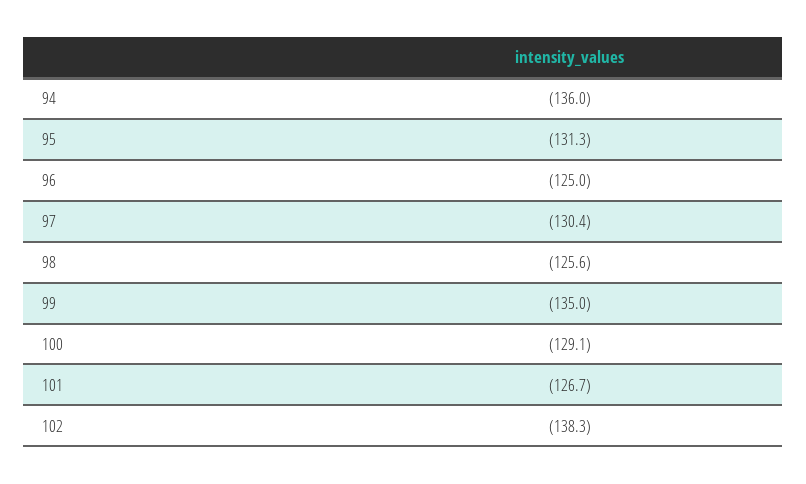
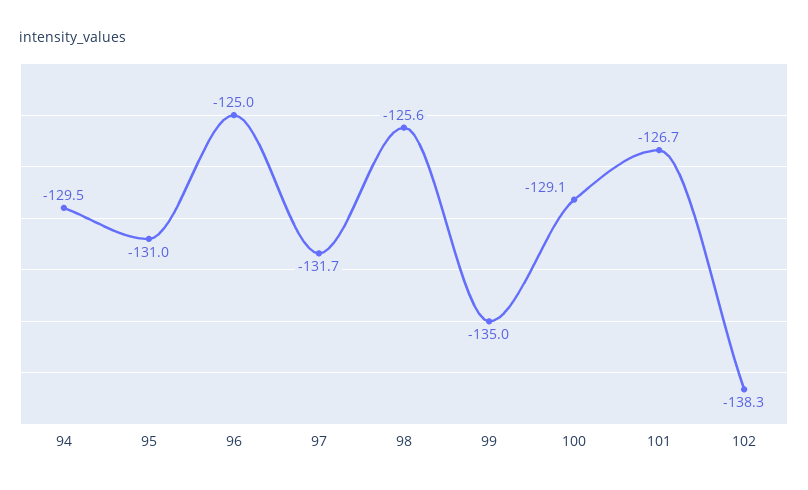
94: -136 -> -129.5
95: -131.3 -> -131
97: -130.4 -> -131.7

